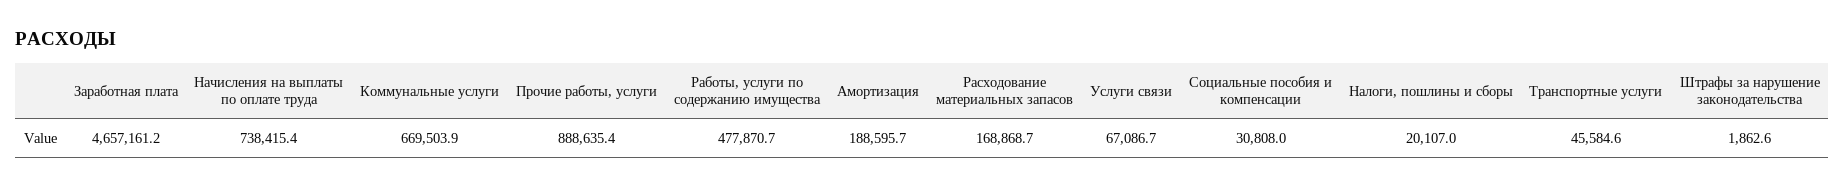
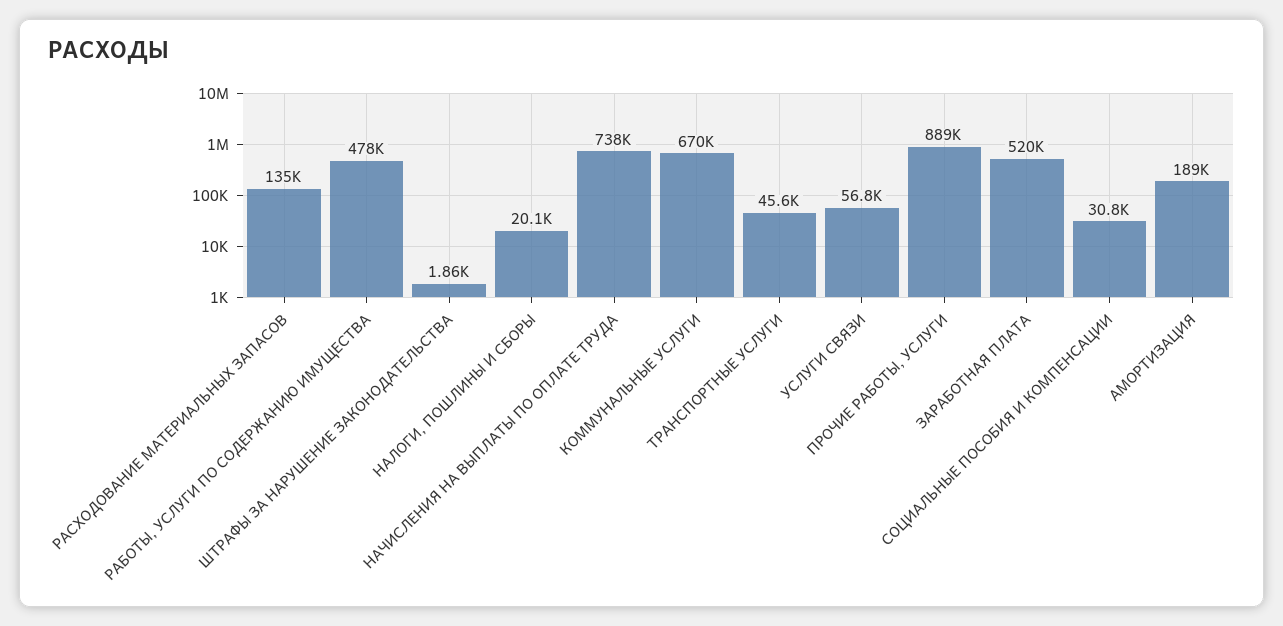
Заработная плата: 4657161.2 -> 520000
Расходование материальных запасов: 168868.7 -> 135000
Услуги связи: 67086.7 -> 56800

